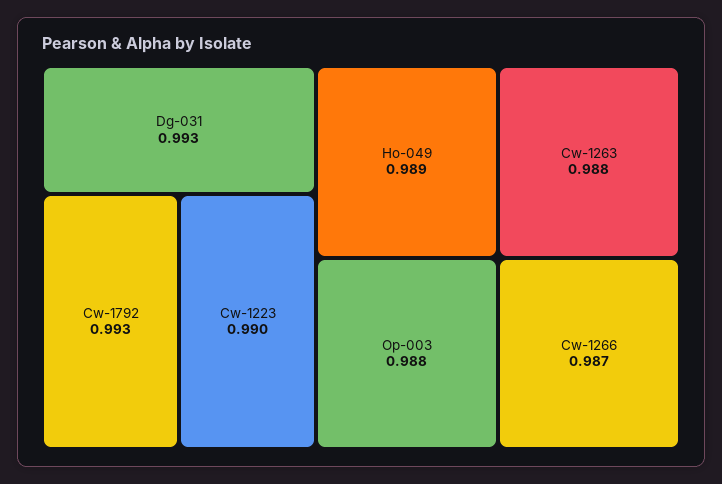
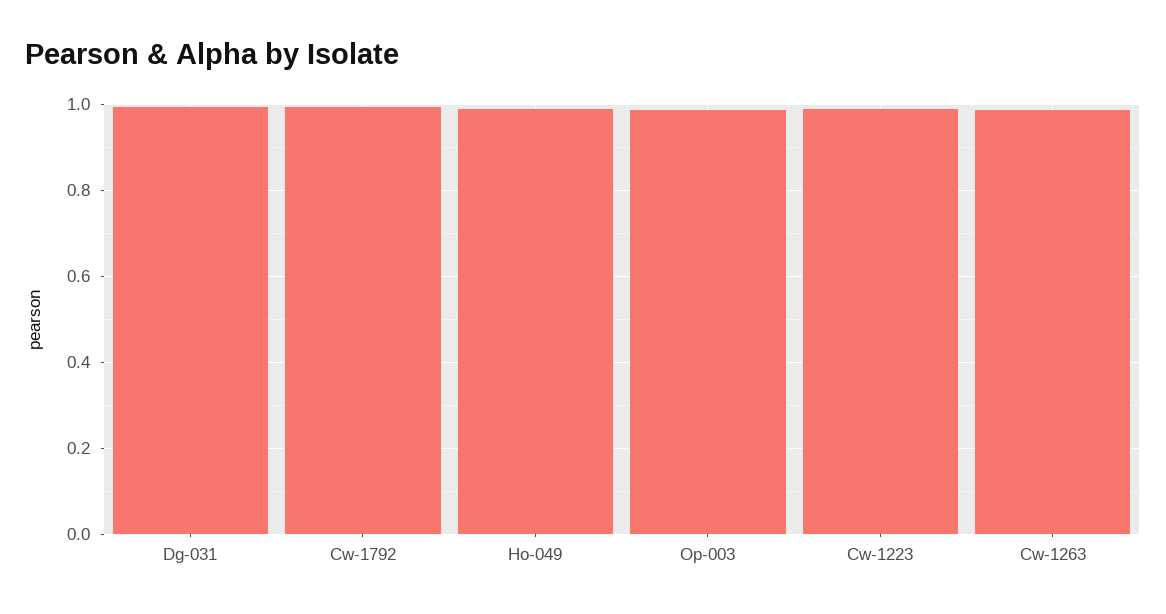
Cw-1266: 0.987 -> none

